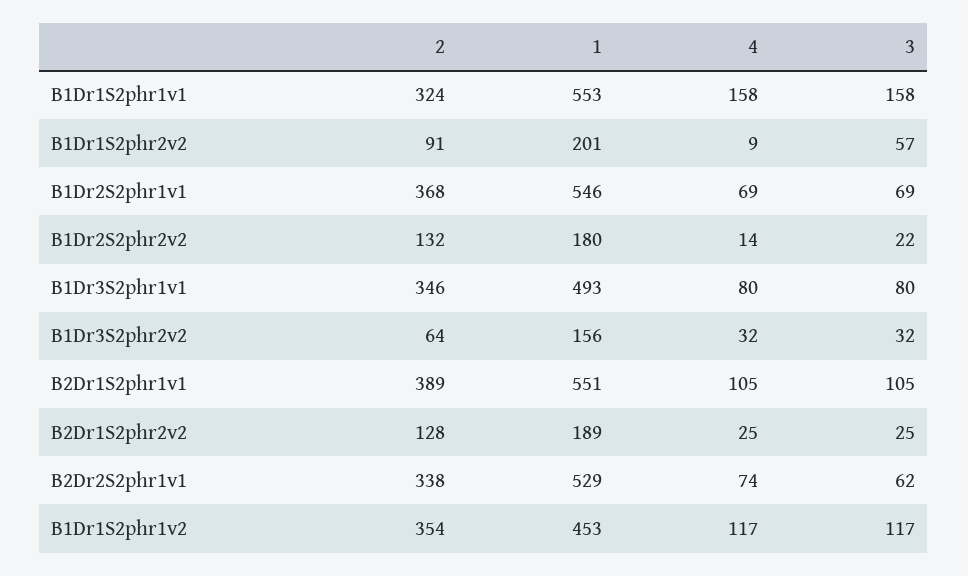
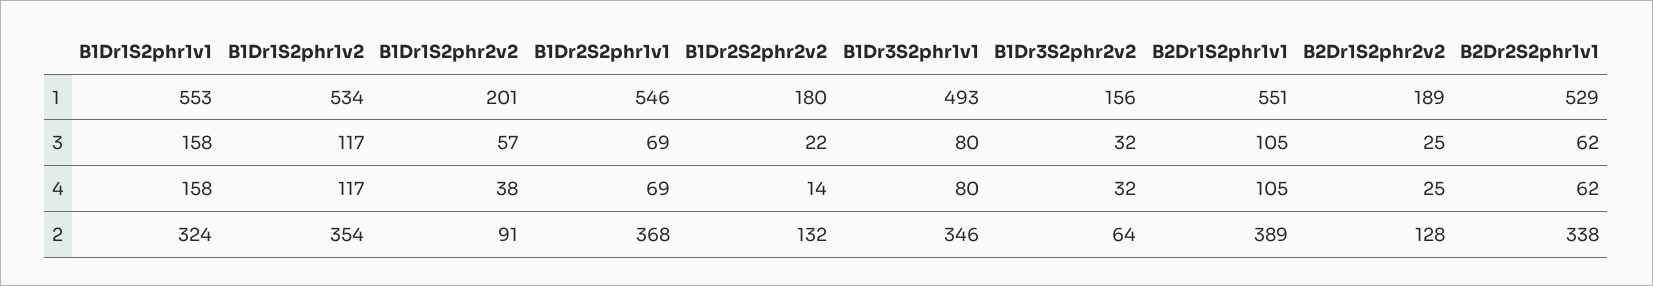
4, B1Dr1S2phr2v2: 9 -> 38
4, B2Dr2S2phr1v1: 74 -> 62
1, B1Dr1S2phr1v2: 453 -> 534

